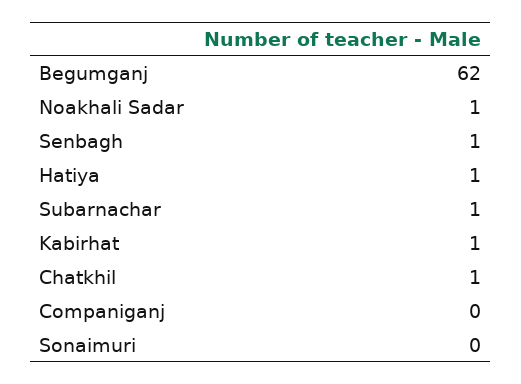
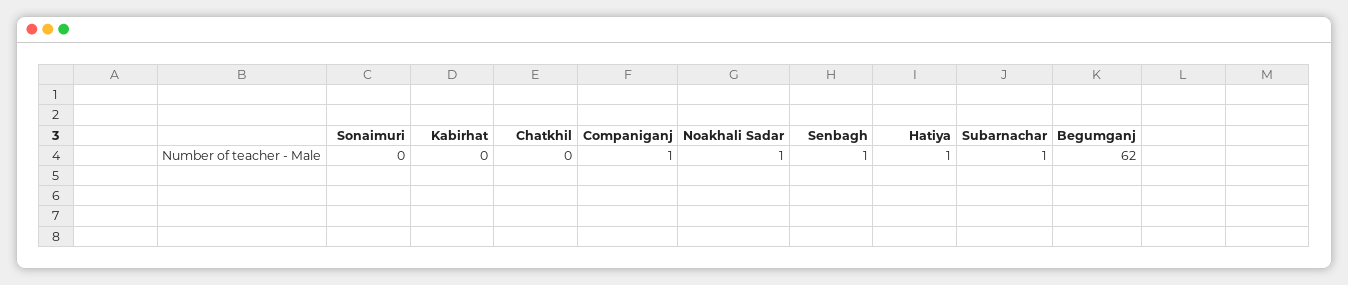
Kabirhat: 1 -> 0
Chatkhil: 1 -> 0
Companiganj: 0 -> 1

